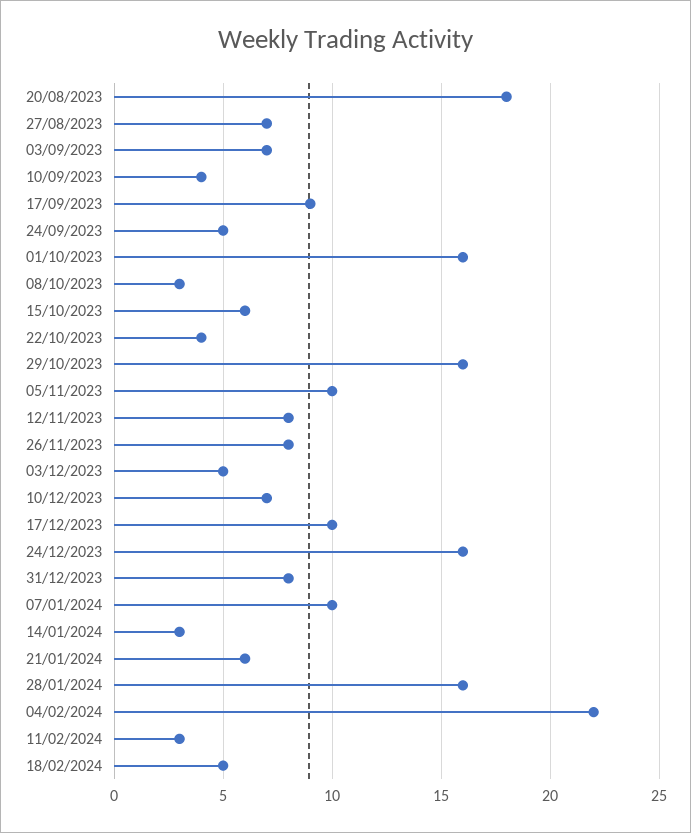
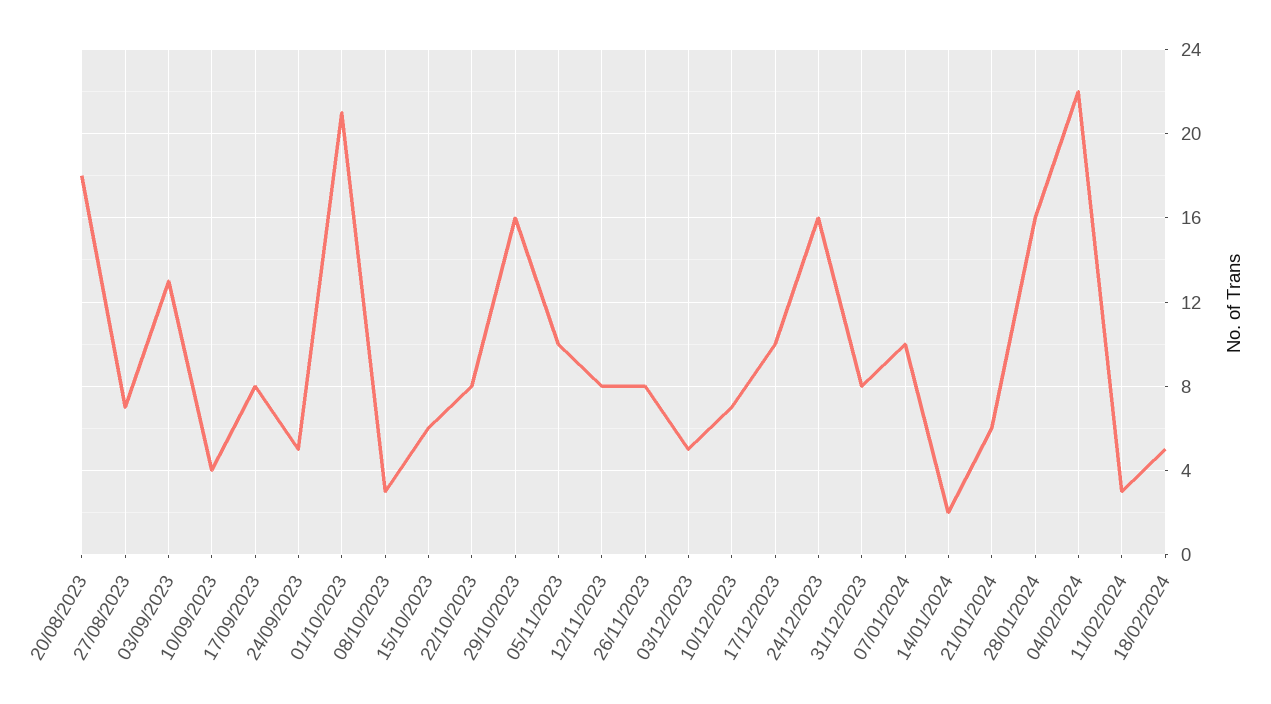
03/09/2023: 7 -> 13
17/09/2023: 9 -> 8
01/10/2023: 16 -> 21
22/10/2023: 4 -> 8
14/01/2024: 3 -> 2

